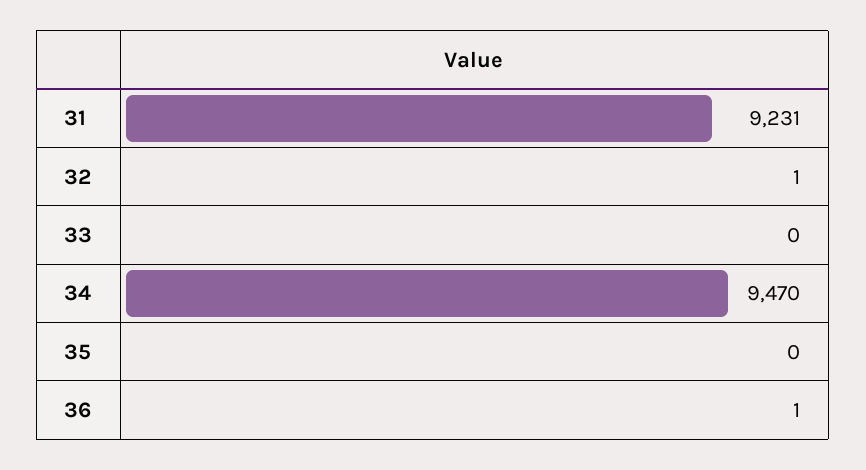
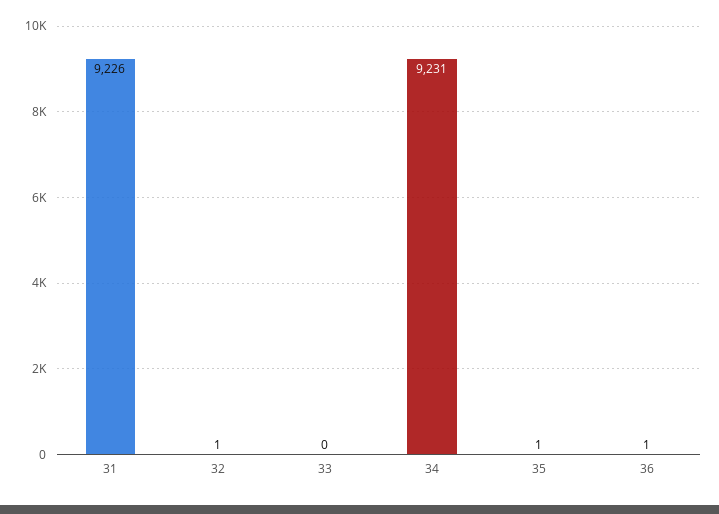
31: 9231 -> 9226
34: 9470 -> 9231
35: 0 -> 1

